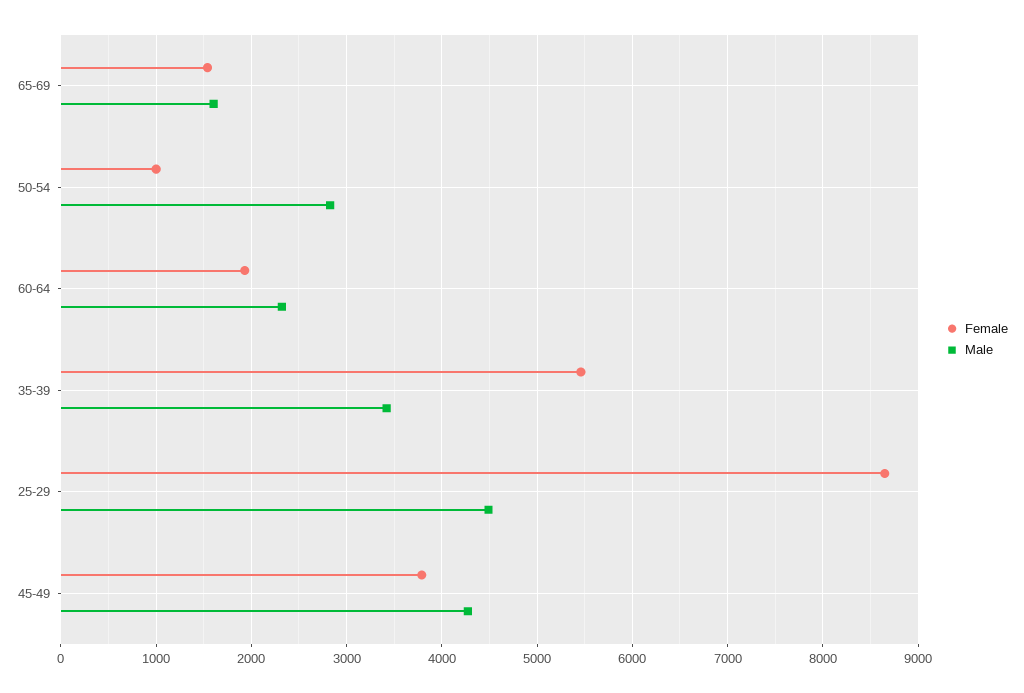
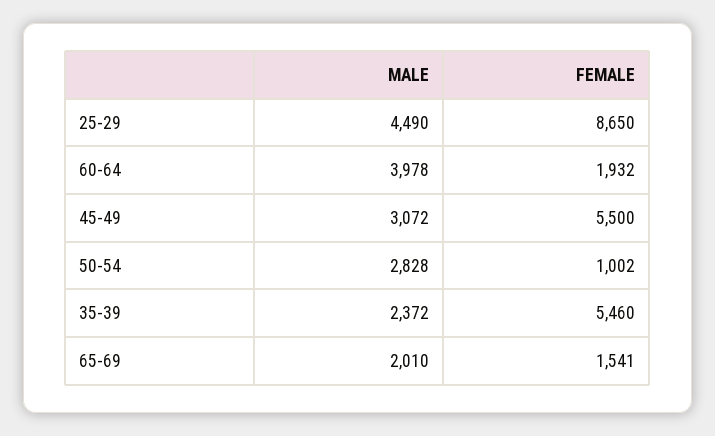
Male, 65-69: 1600 -> 2010
Male, 60-64: 2300 -> 3978
Male, 35-39: 3400 -> 2372
Female, 45-49: 3800 -> 5500
Male, 45-49: 4300 -> 3072

